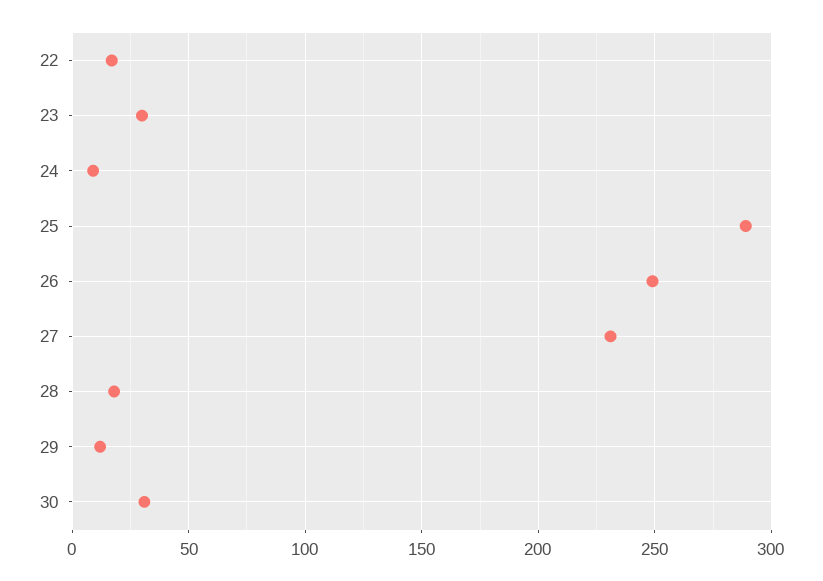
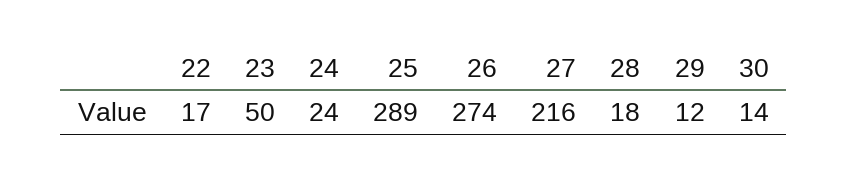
23: 30 -> 50
24: 10 -> 24
26: 250 -> 274
27: 230 -> 216
30: 30 -> 14

